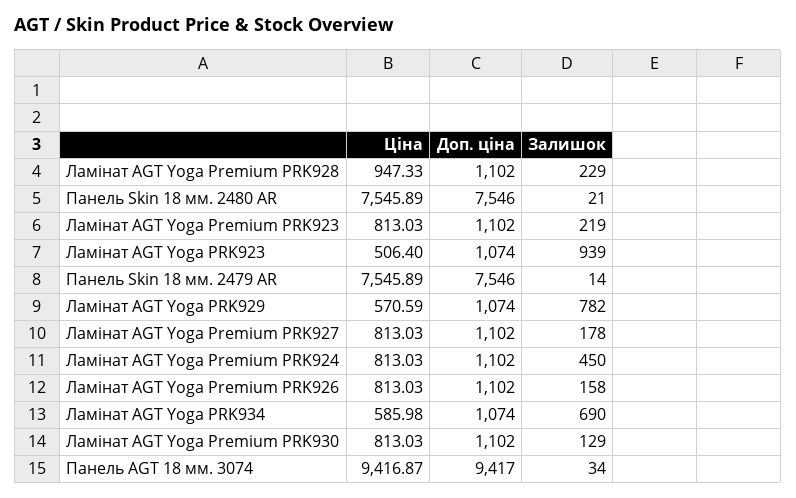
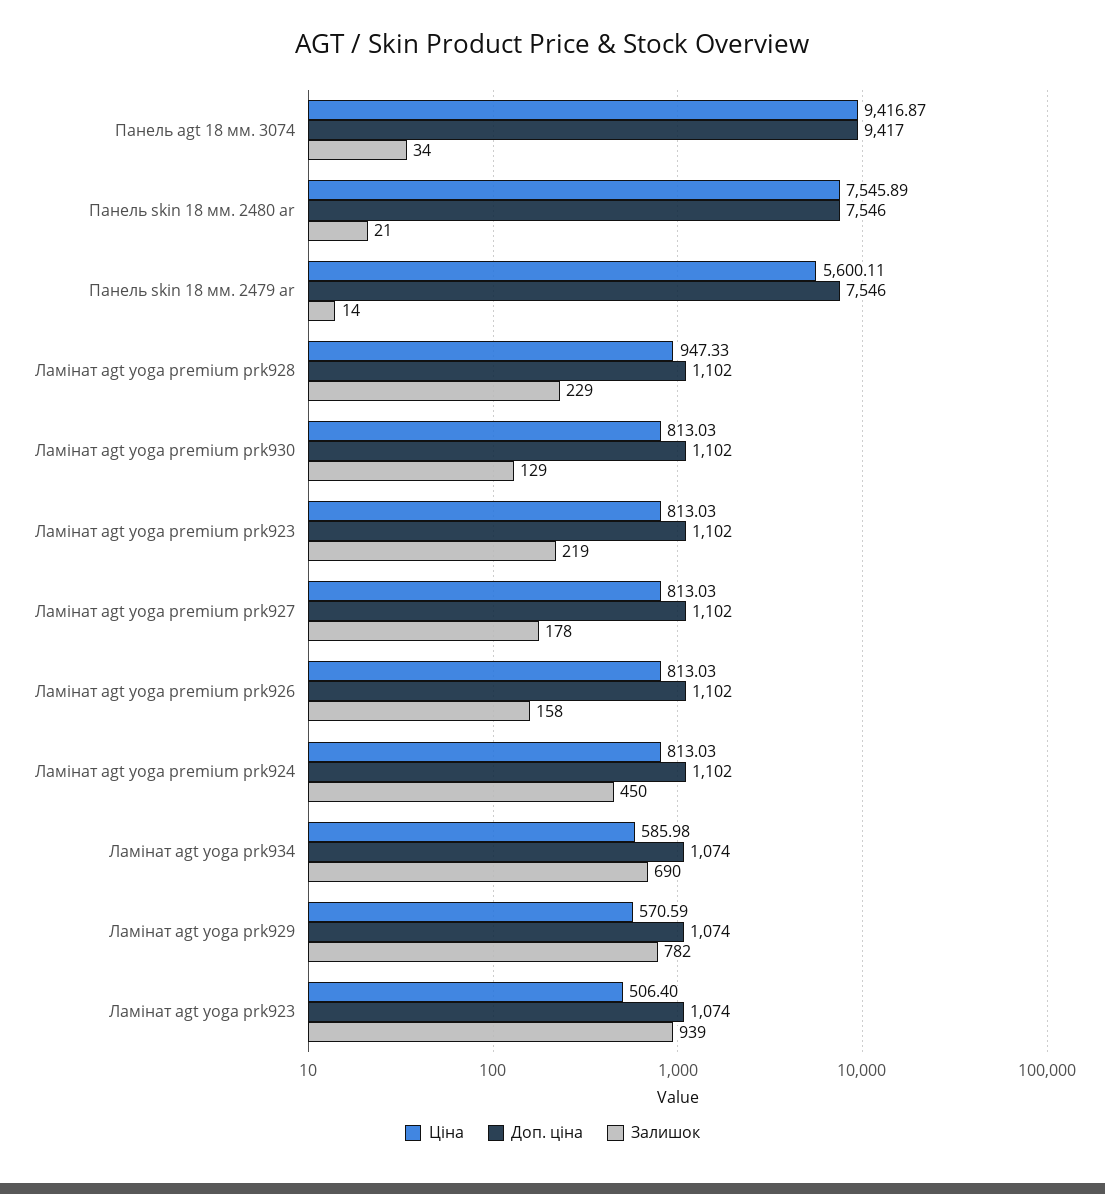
Ціна, Панель Skin 18 мм. 2479 AR: 7545.89 -> 5600.11

